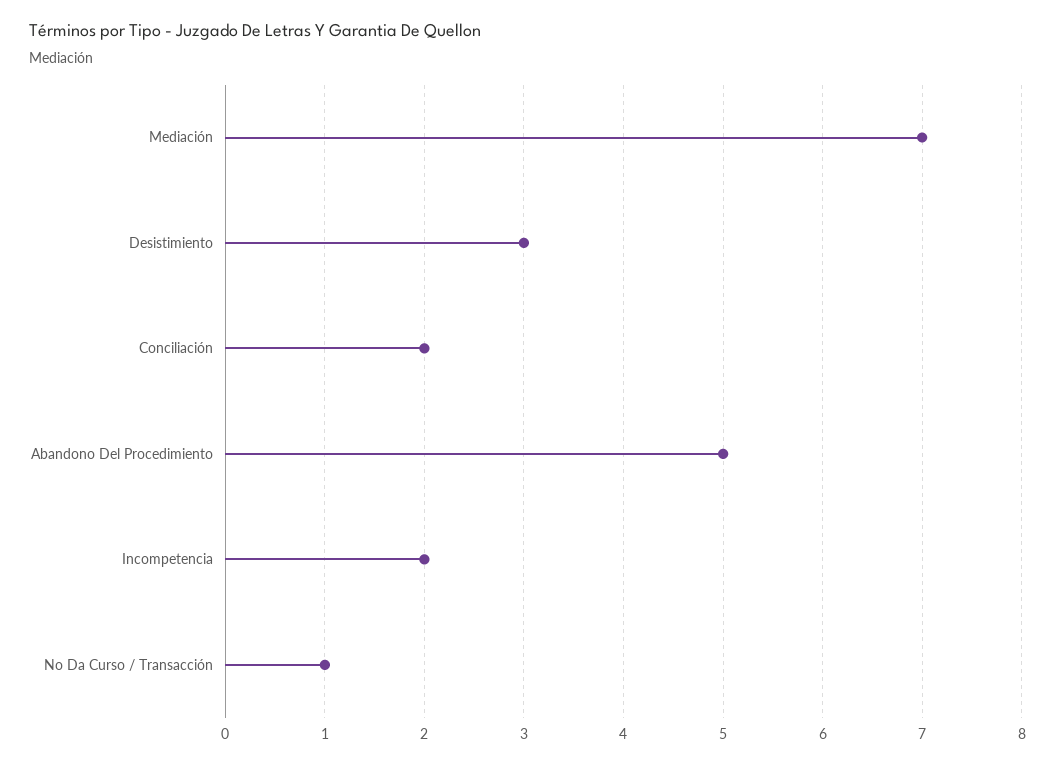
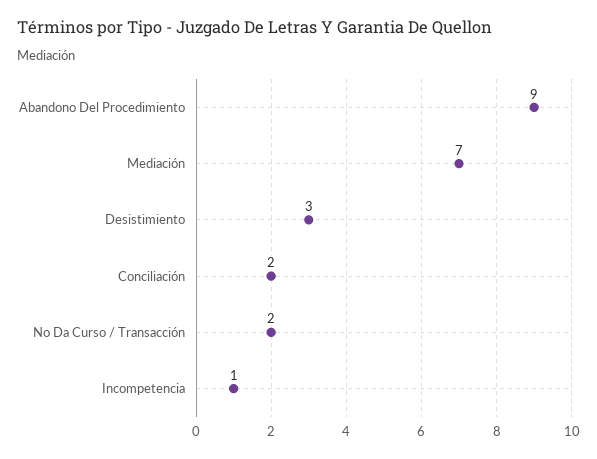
Abandono Del Procedimiento: 5 -> 9
Incompetencia: 2 -> 1
No Da Curso / Transacción: 1 -> 2

